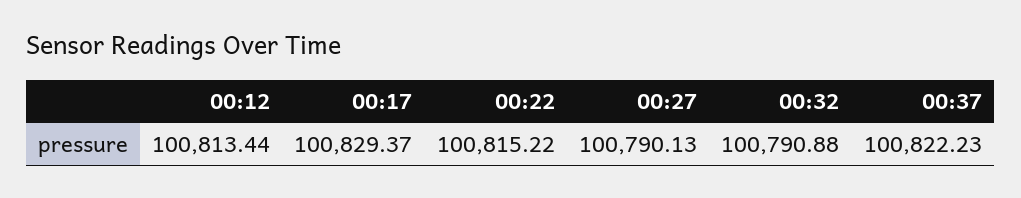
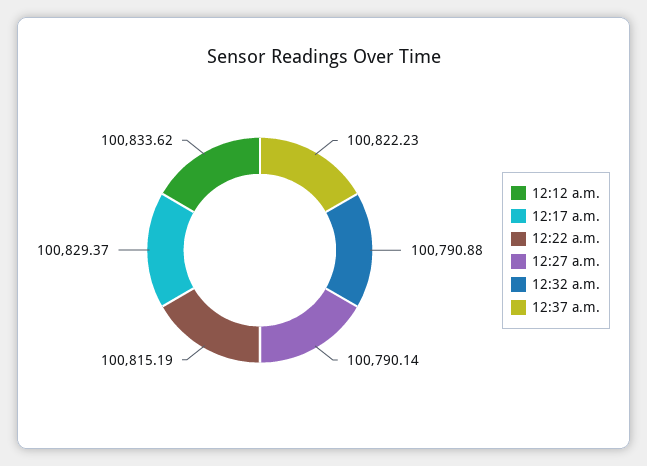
00:12: 100813.44 -> 100833.62
00:22: 100815.22 -> 100815.19
00:27: 100790.13 -> 100790.14

